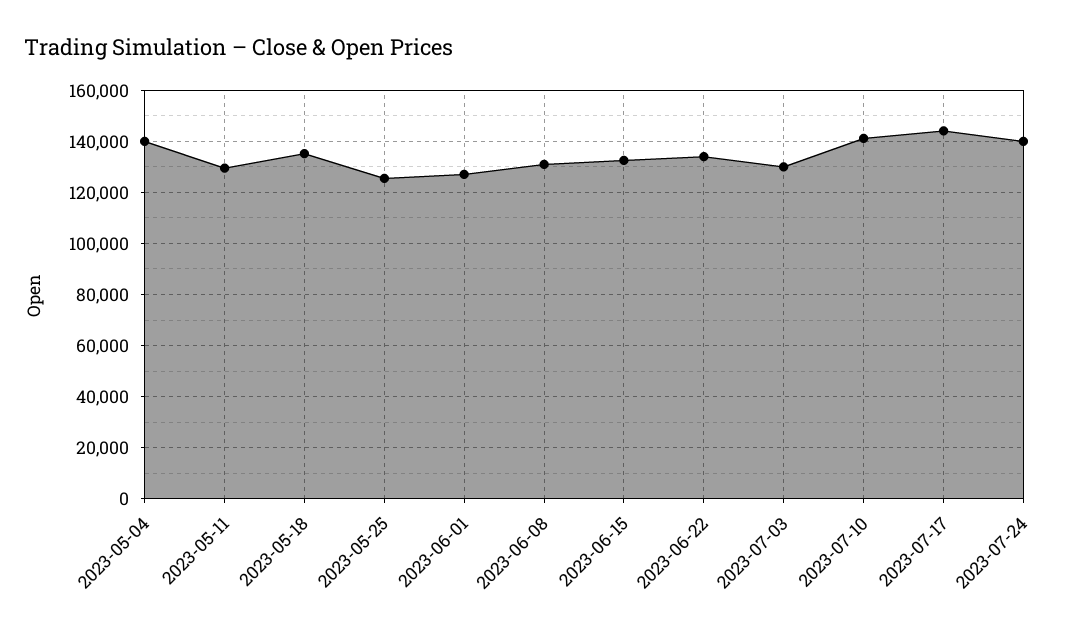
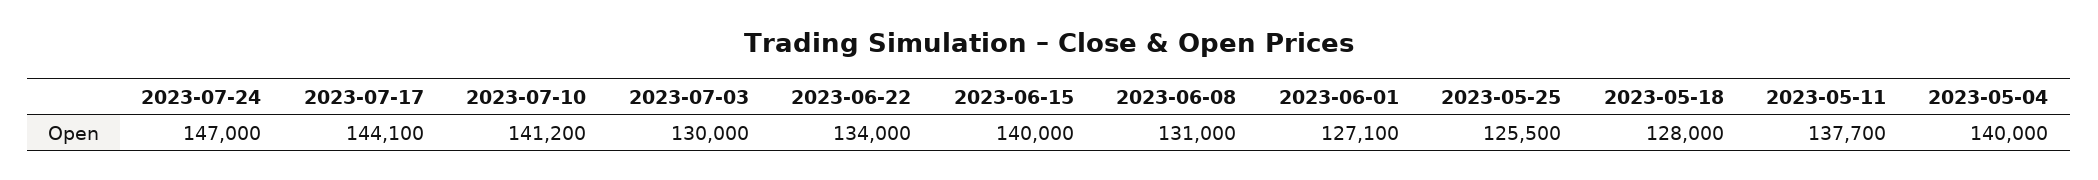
2023-05-11: 130000 -> 137700
2023-05-18: 135000 -> 128000
2023-06-15: 132500 -> 140000
2023-07-24: 140000 -> 147000

